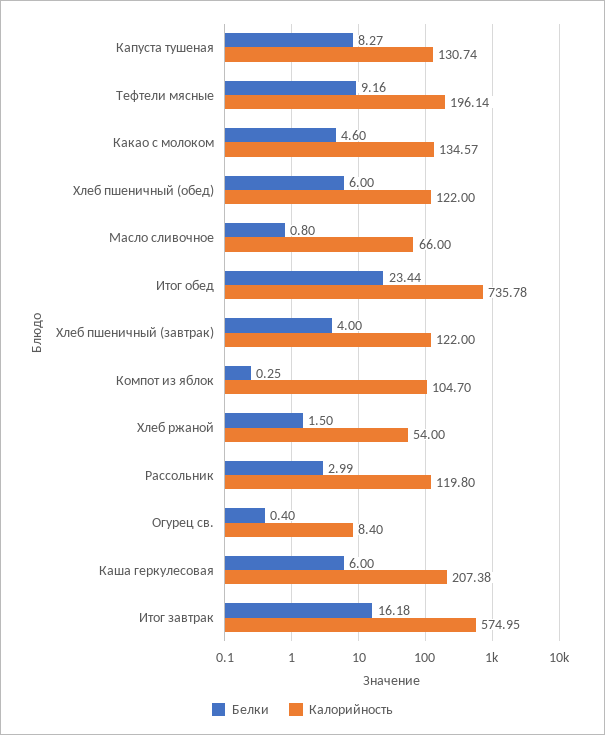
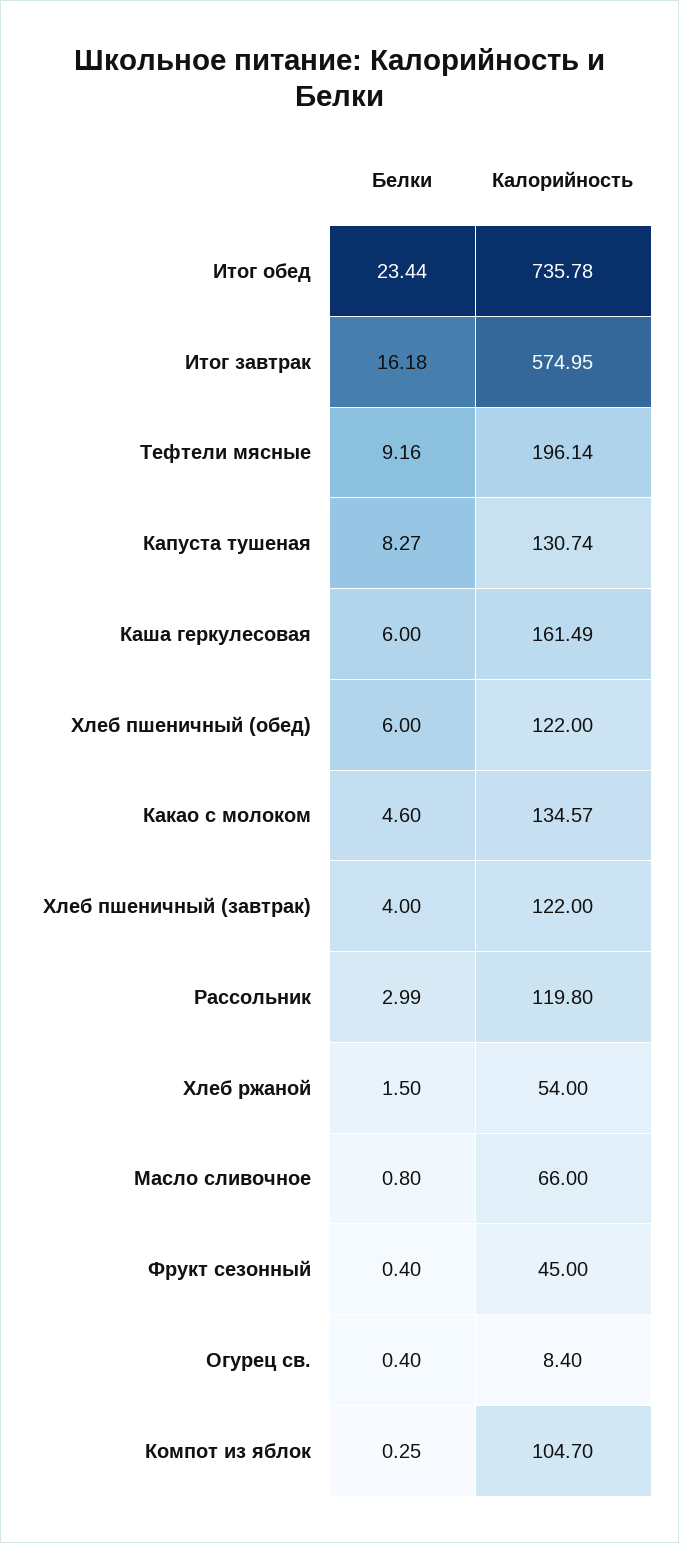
Калорийность, Каша геркулесовая: 207.38 -> 161.49
Белки, Фрукт сезонный: none -> 0.4
Калорийность, Фрукт сезонный: none -> 45

